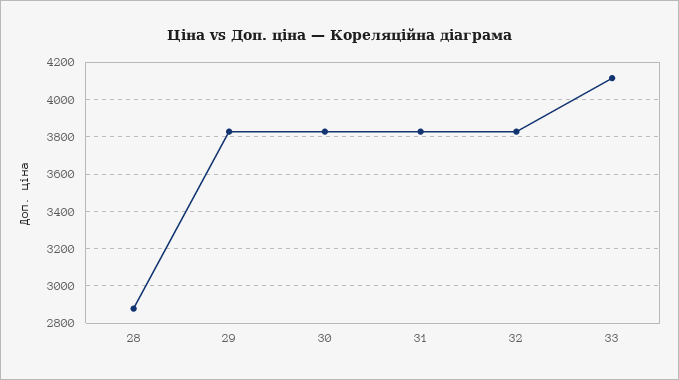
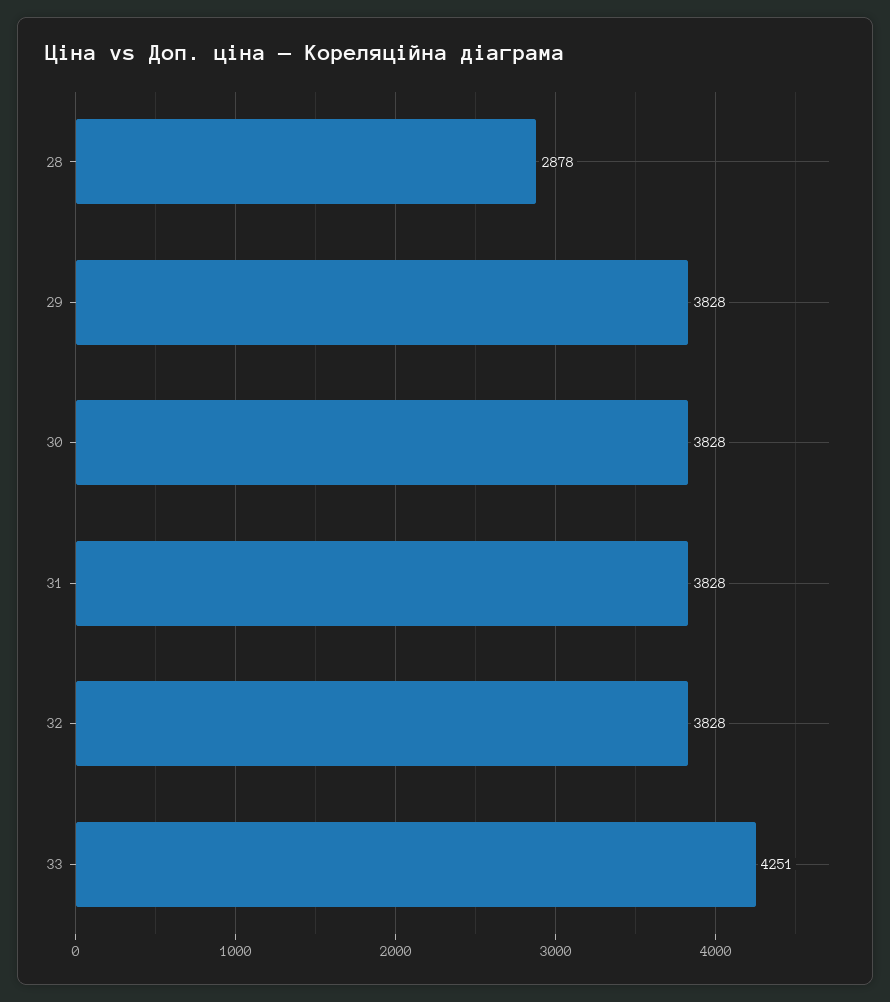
33: 4100 -> 4251

